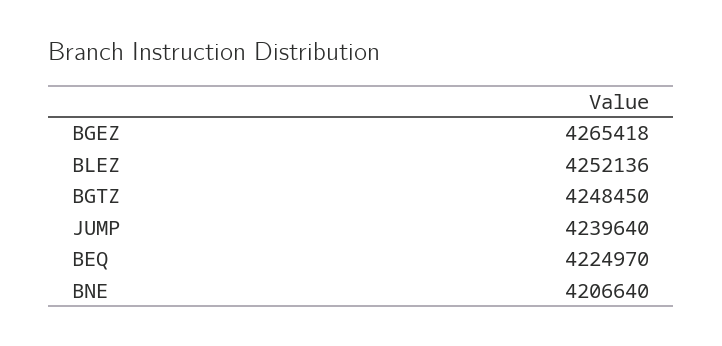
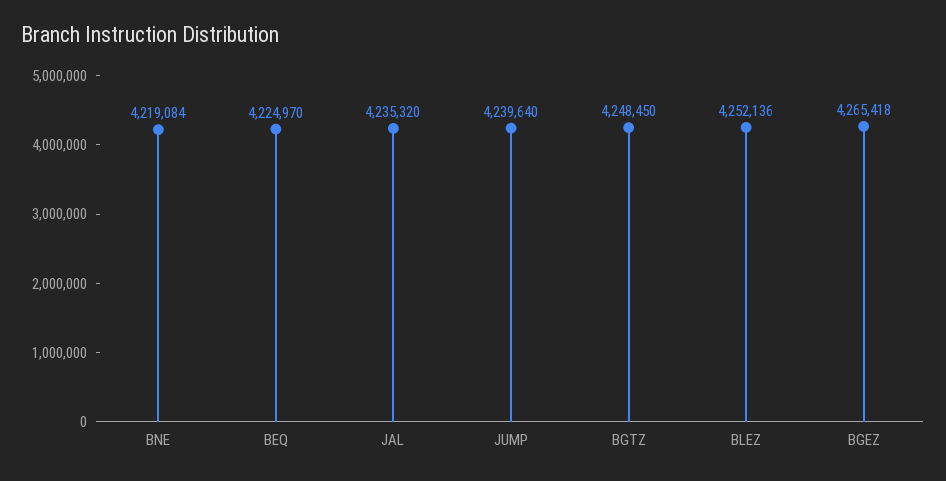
BNE: 4206640 -> 4219084
JAL: none -> 4235320

